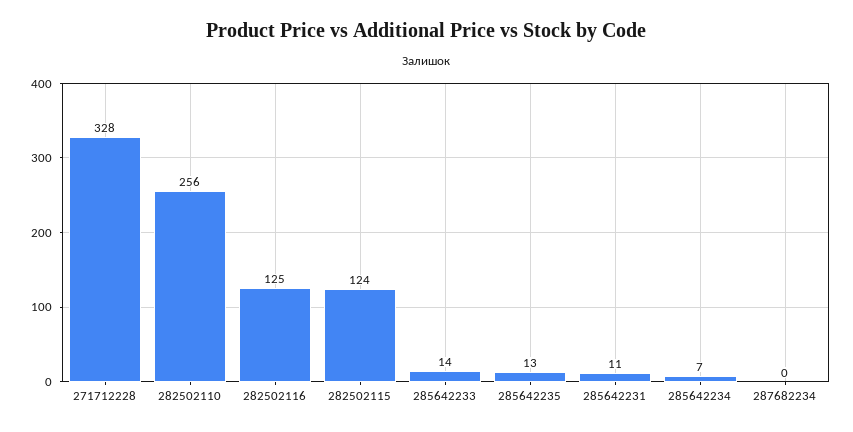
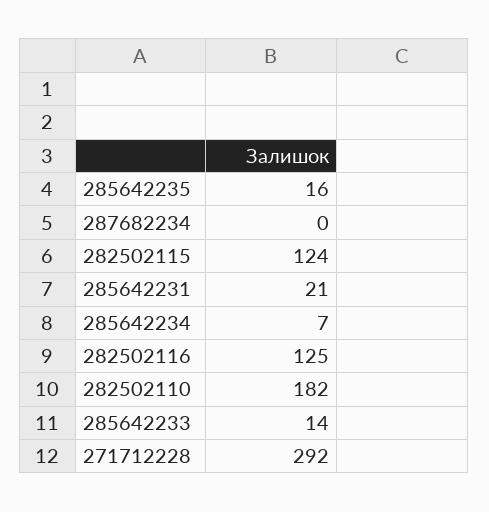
271712228: 328 -> 292
282502110: 256 -> 182
285642235: 13 -> 16
285642231: 11 -> 21

